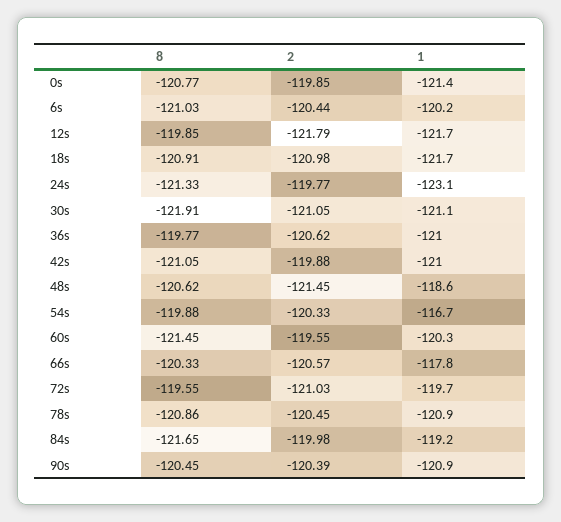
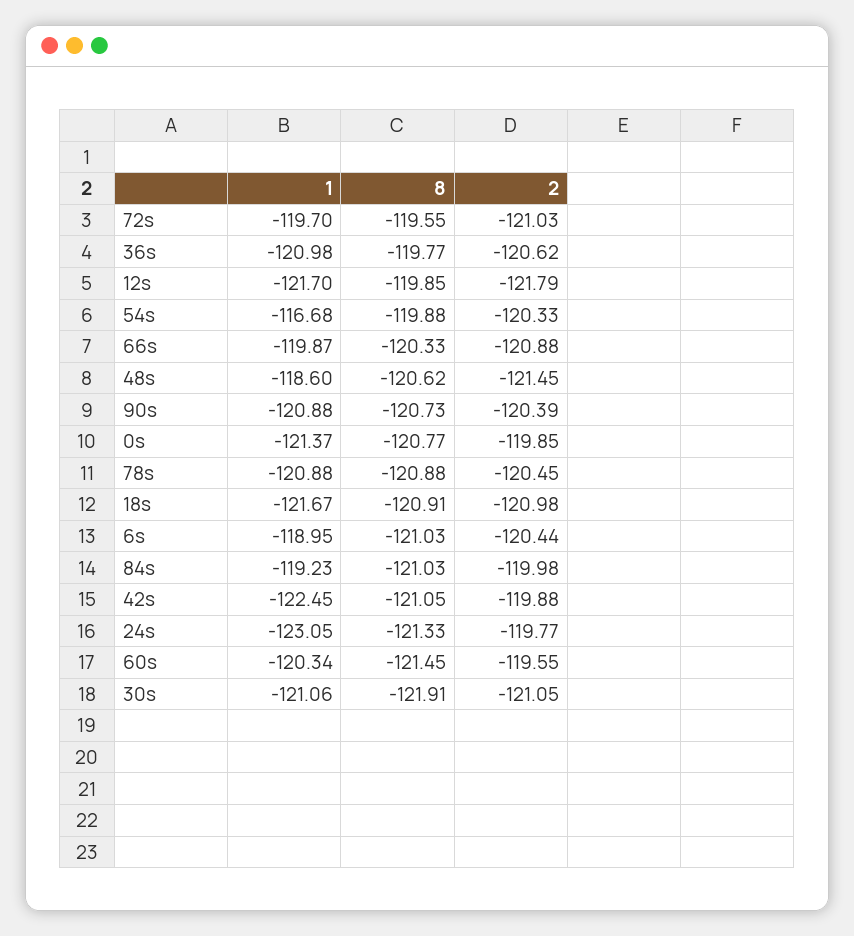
1, 6s: -120.2 -> -118.95
1, 42s: -121 -> -122.45
2, 66s: -120.57 -> -120.88
1, 66s: -117.8 -> -119.87
8, 78s: -120.86 -> -120.88
8, 84s: -121.65 -> -121.03
8, 90s: -120.45 -> -120.73

